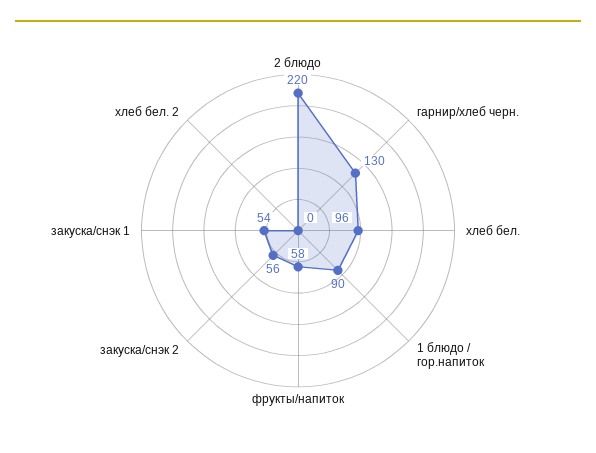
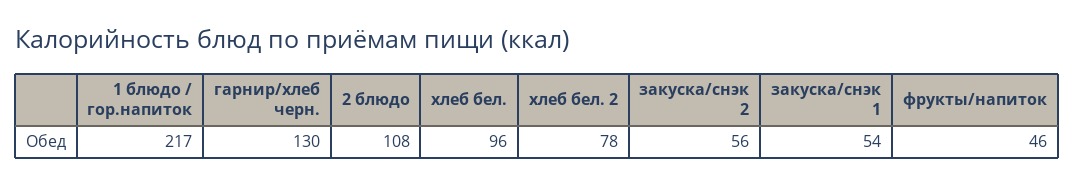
2 блюдо: 220 -> 108
1 блюдо / гор.напиток: 90 -> 217
фрукты/напиток: 58 -> 46
хлеб бел. 2: 0 -> 78

